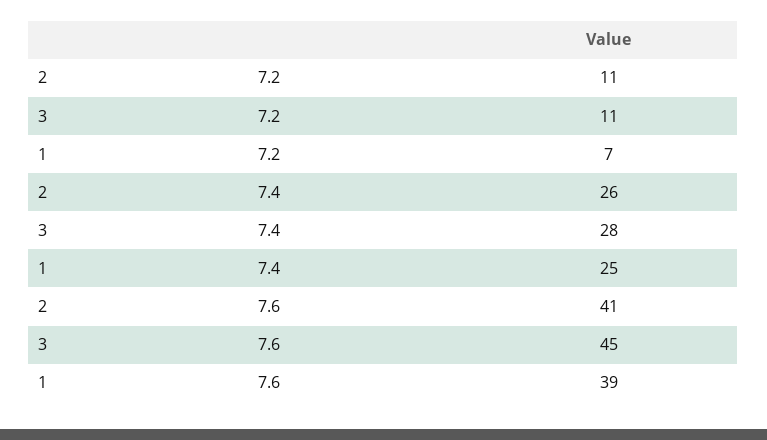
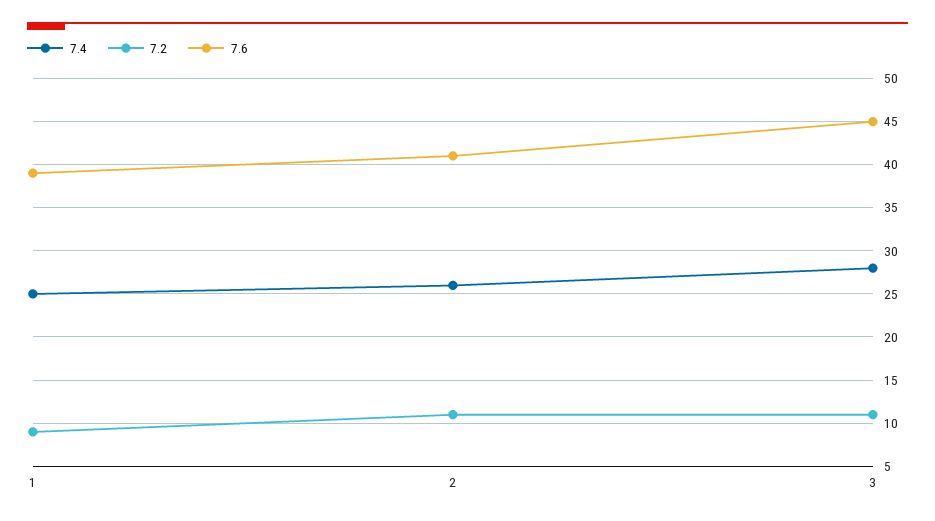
7.2, 1: 7 -> 9

